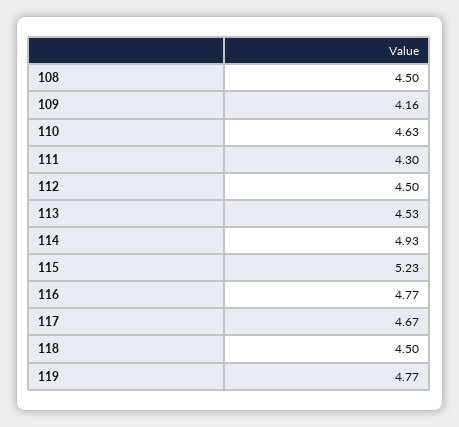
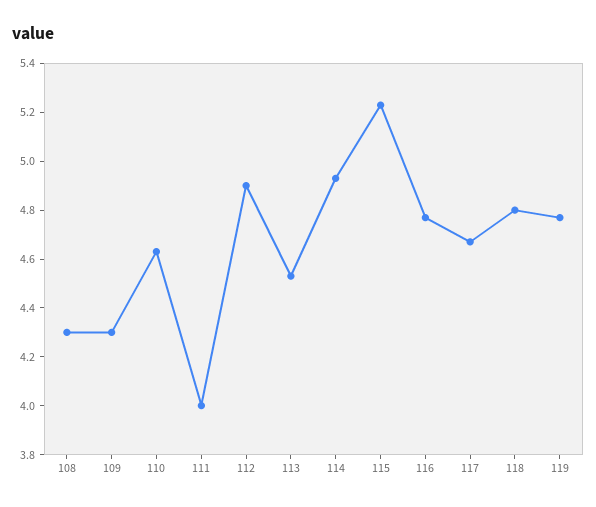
108: 4.5 -> 4.3
109: 4.16 -> 4.3
111: 4.3 -> 4
112: 4.5 -> 4.9
118: 4.5 -> 4.8

